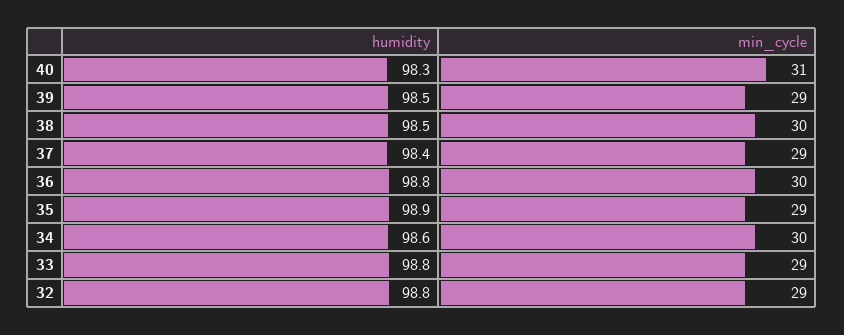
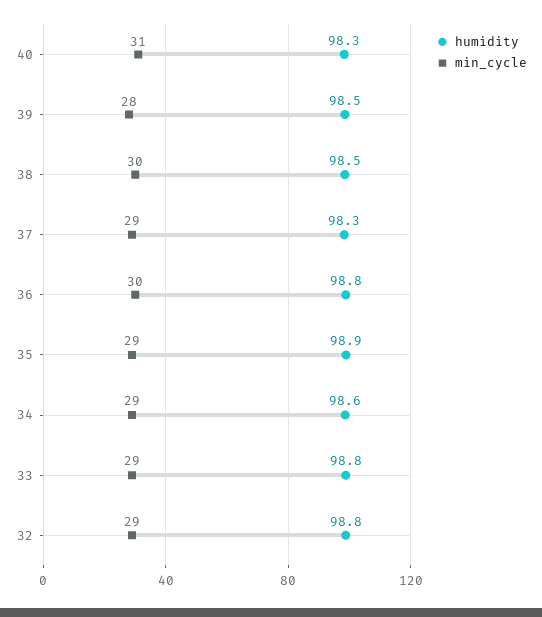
min_cycle, 39: 29 -> 28
humidity, 37: 98.4 -> 98.3
min_cycle, 34: 30 -> 29

